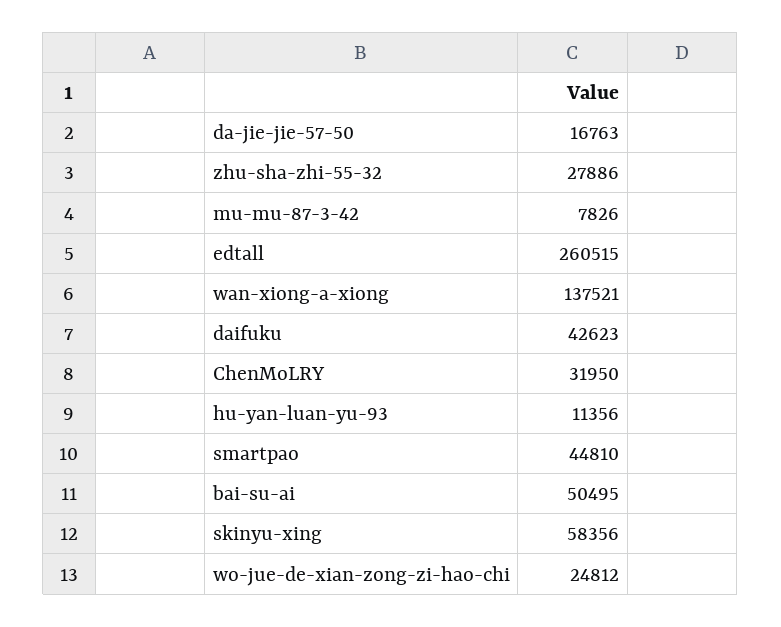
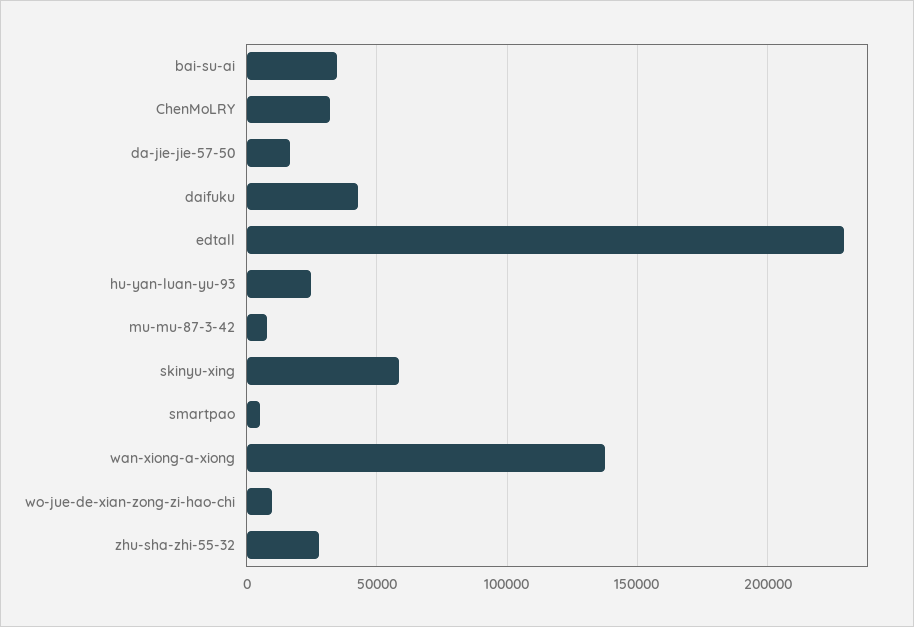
edtall: 260515 -> 230000
hu-yan-luan-yu-93: 11356 -> 25000
smartpao: 44810 -> 5000
bai-su-ai: 50495 -> 35000
wo-jue-de-xian-zong-zi-hao-chi: 24812 -> 10000

